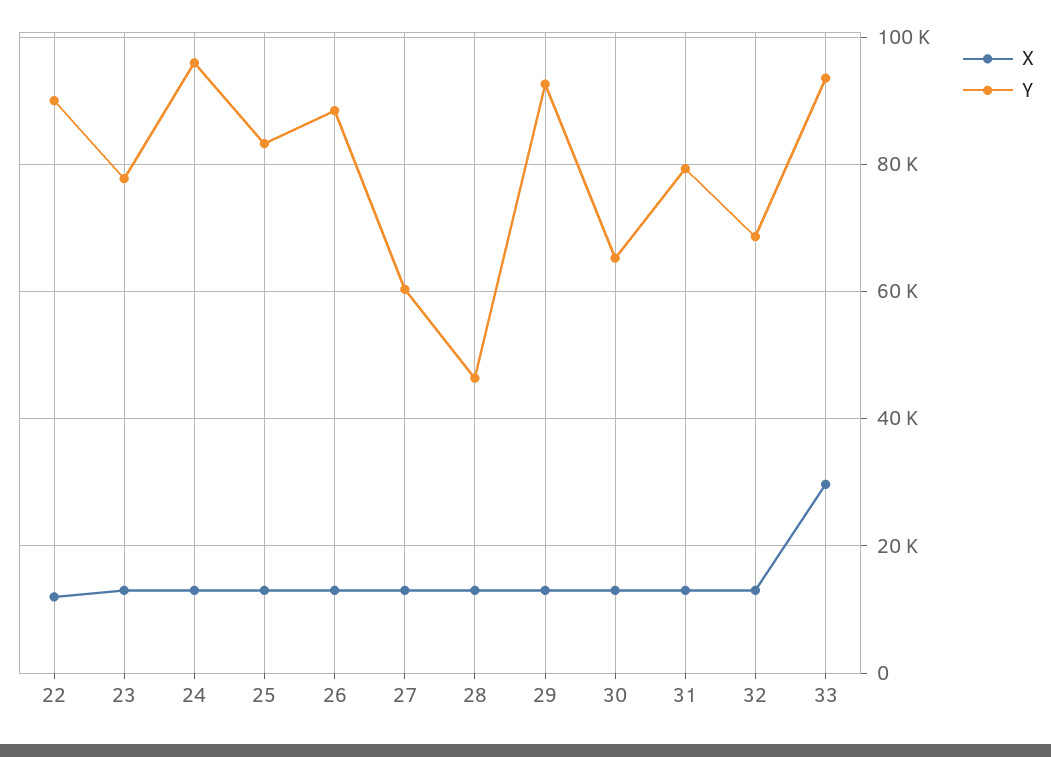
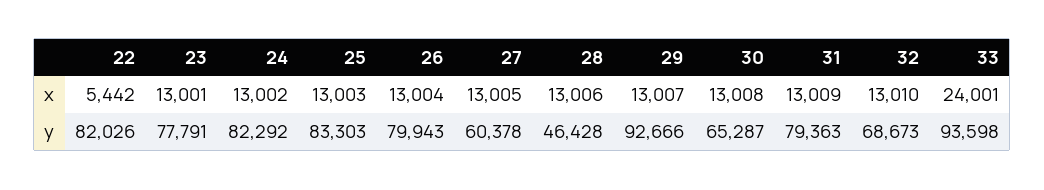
X, 22: 12000 -> 5442
Y, 22: 90000 -> 82026
Y, 24: 96000 -> 82292
Y, 26: 88000 -> 79943
X, 33: 30000 -> 24001

